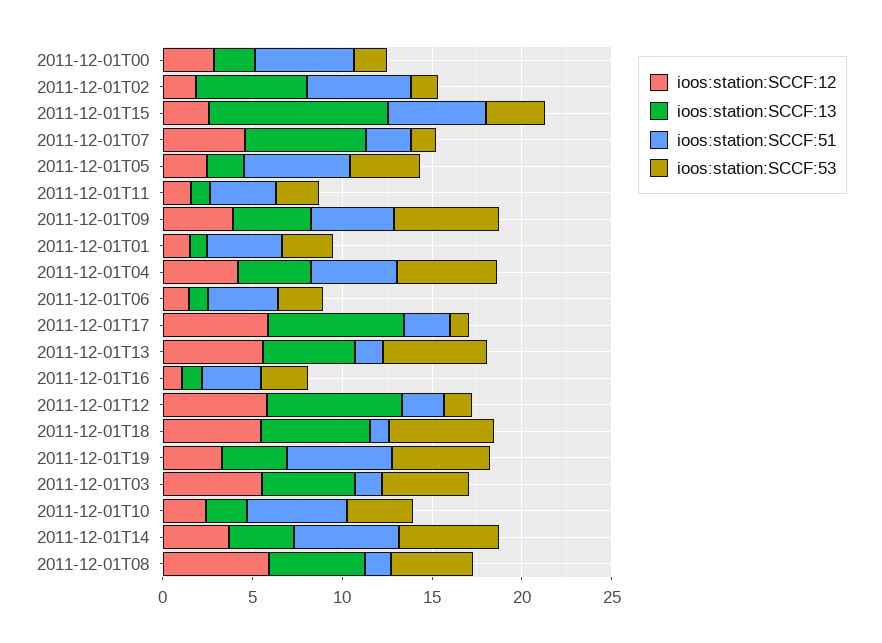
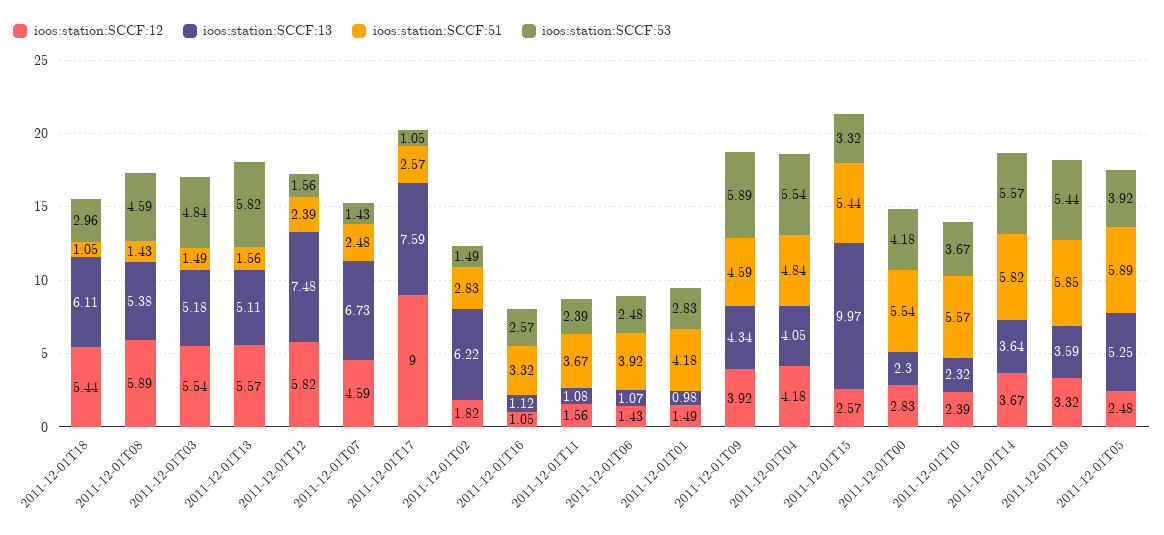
ioos:station:SCCF:53, 2011-12-01T00: 2 -> 4.18
ioos:station:SCCF:51, 2011-12-01T02: 6 -> 2.83
ioos:station:SCCF:13, 2011-12-01T05: 2 -> 5.25
ioos:station:SCCF:12, 2011-12-01T17: 6 -> 9
ioos:station:SCCF:53, 2011-12-01T18: 6 -> 2.96

